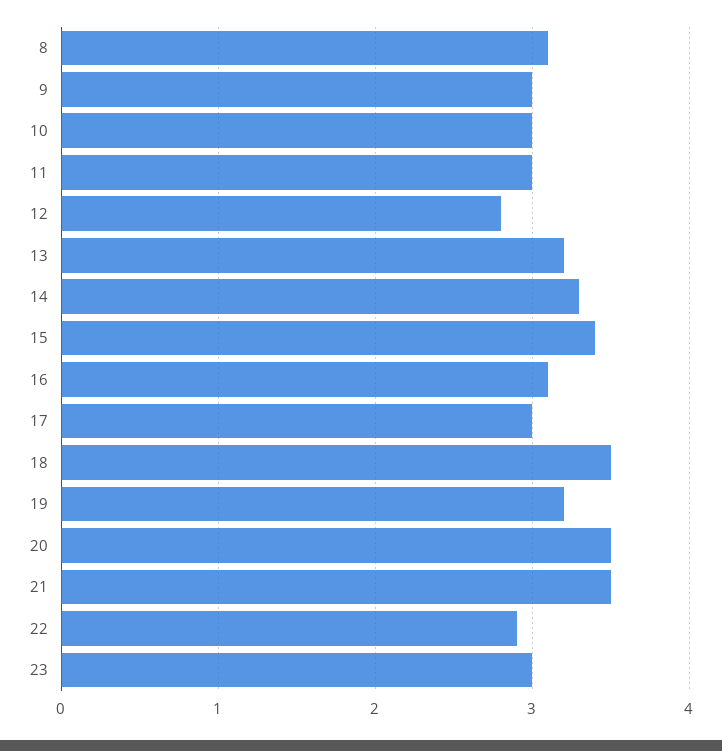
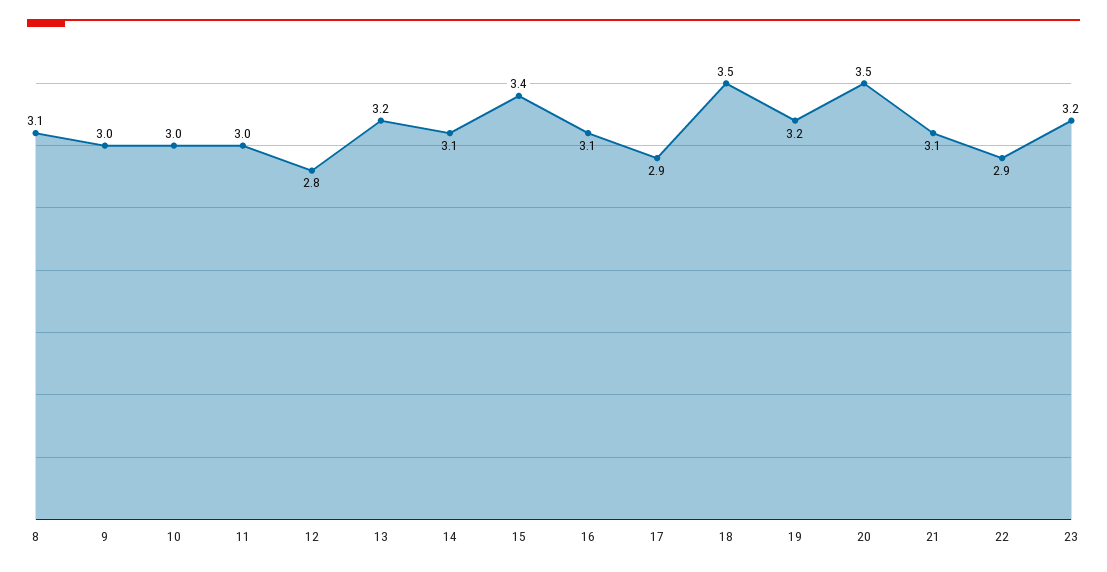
14: 3.3 -> 3.1
17: 3 -> 2.9
21: 3.5 -> 3.1
23: 3 -> 3.2

